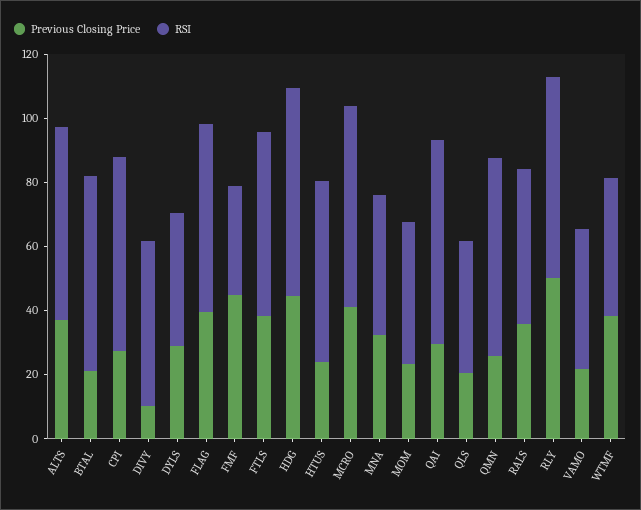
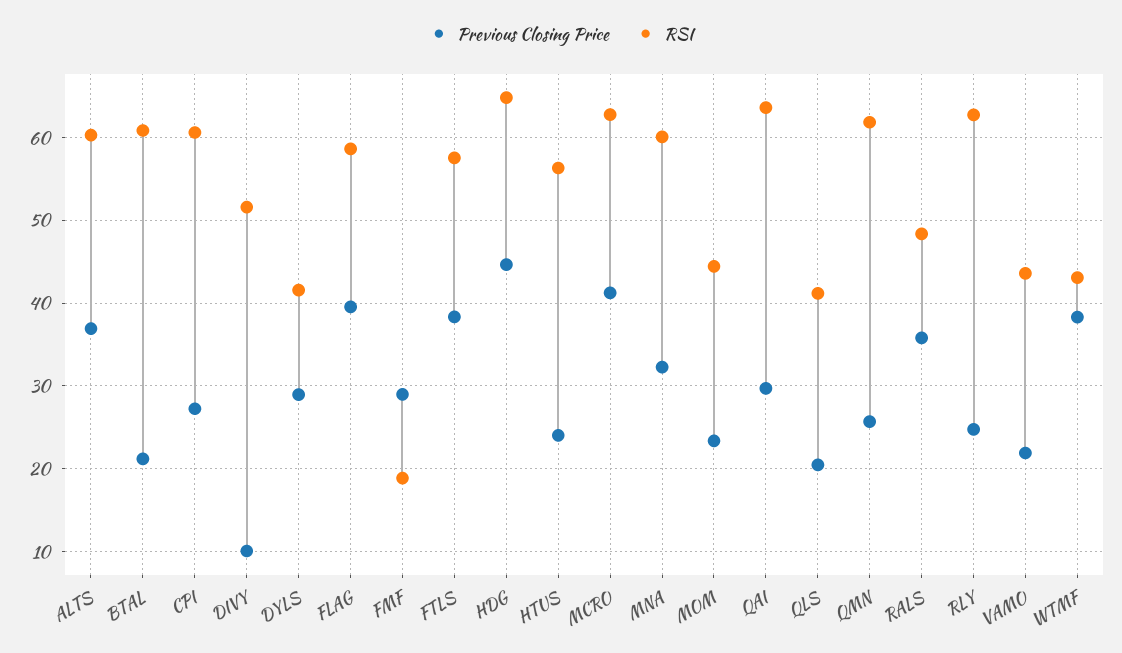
Previous Closing Price, FMF: 45 -> 29
RSI, FMF: 35 -> 19
RSI, MNA: 45 -> 60
Previous Closing Price, RLY: 50 -> 25

